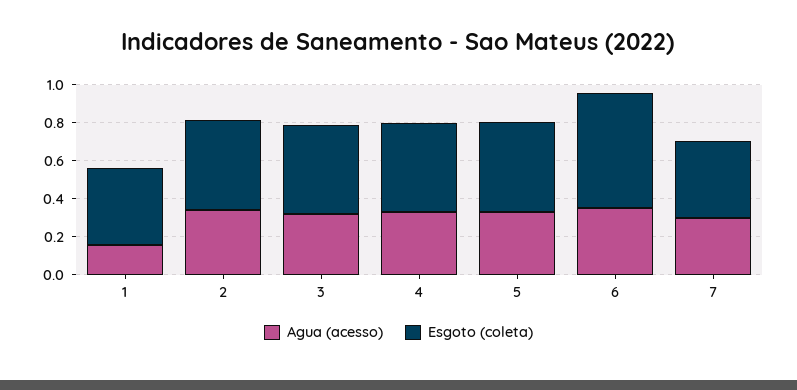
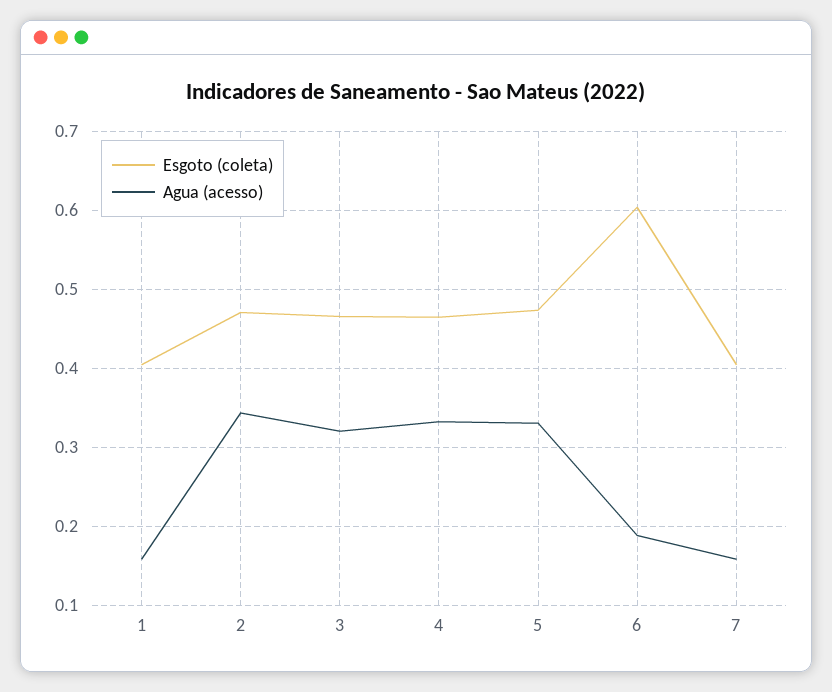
Agua (acesso), 6: 0.35 -> 0.19
Agua (acesso), 7: 0.3 -> 0.16

